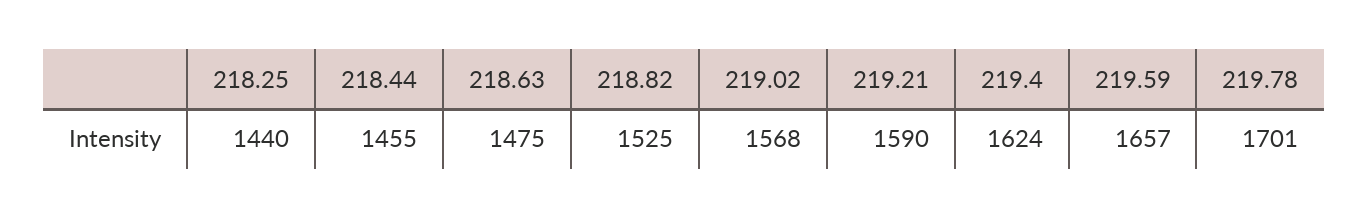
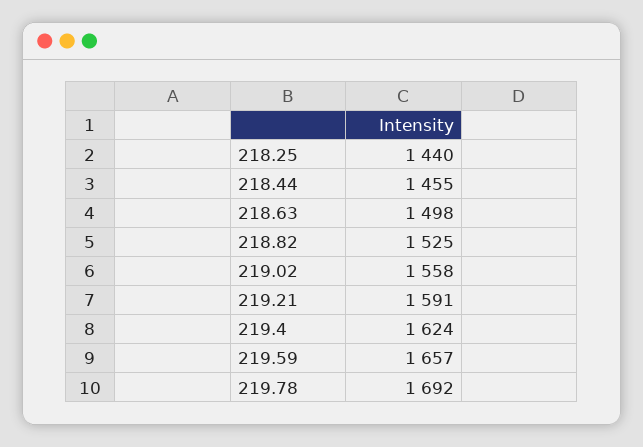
218.63: 1475 -> 1498
219.02: 1568 -> 1558
219.21: 1590 -> 1591
219.78: 1701 -> 1692

